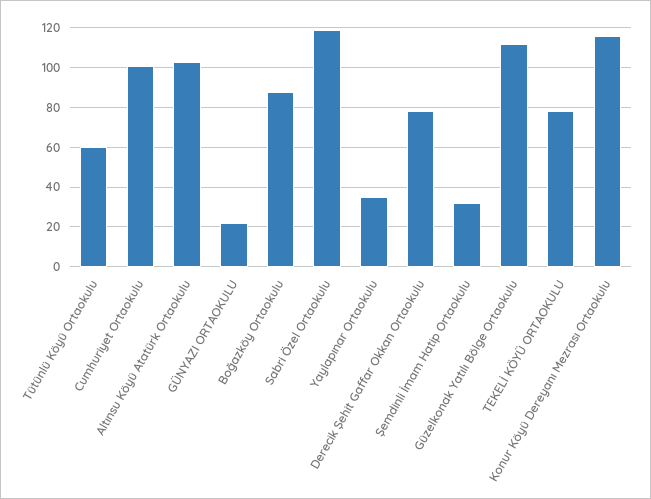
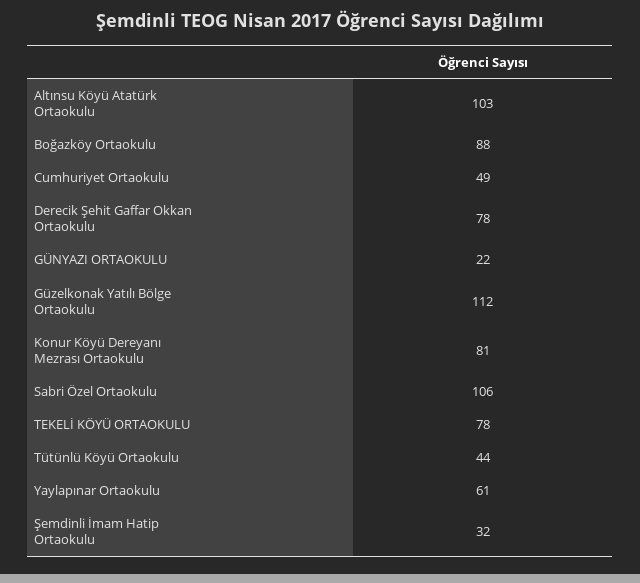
Tütünlü Köyü Ortaokulu: 60 -> 44
Cumhuriyet Ortaokulu: 100 -> 49
Sabri Özel Ortaokulu: 120 -> 106
Yaylapınar Ortaokulu: 35 -> 61
Konur Köyü Dereyanı Mezrası Ortaokulu: 115 -> 81

